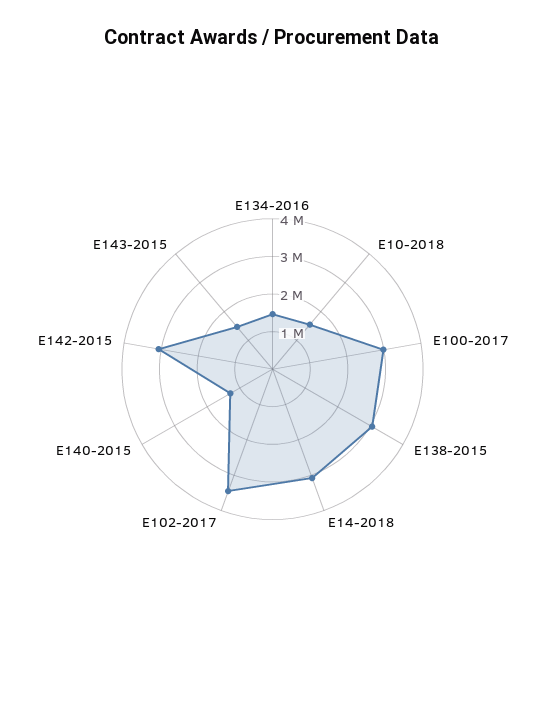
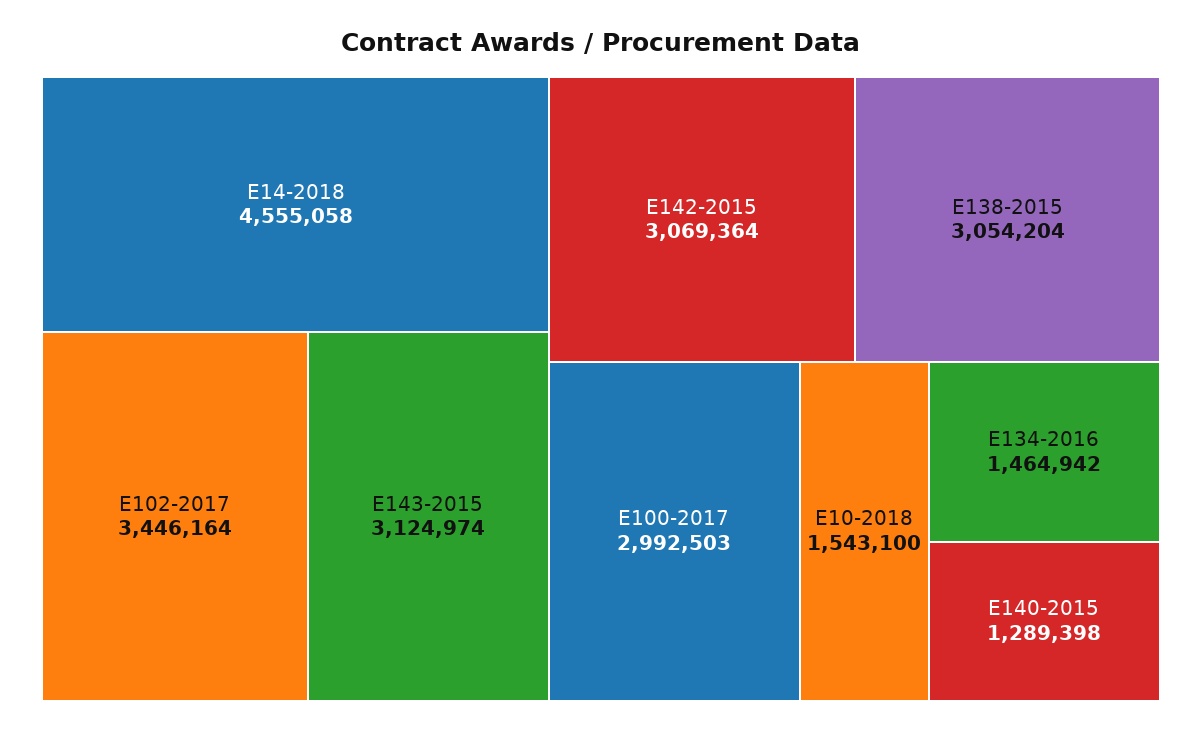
E14-2018: 3000000 -> 4555058
E143-2015: 1500000 -> 3124974

